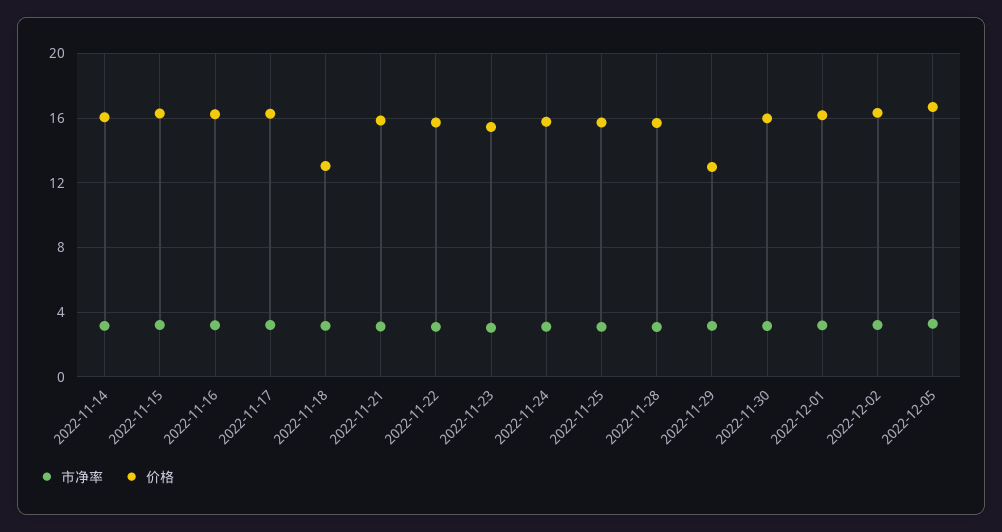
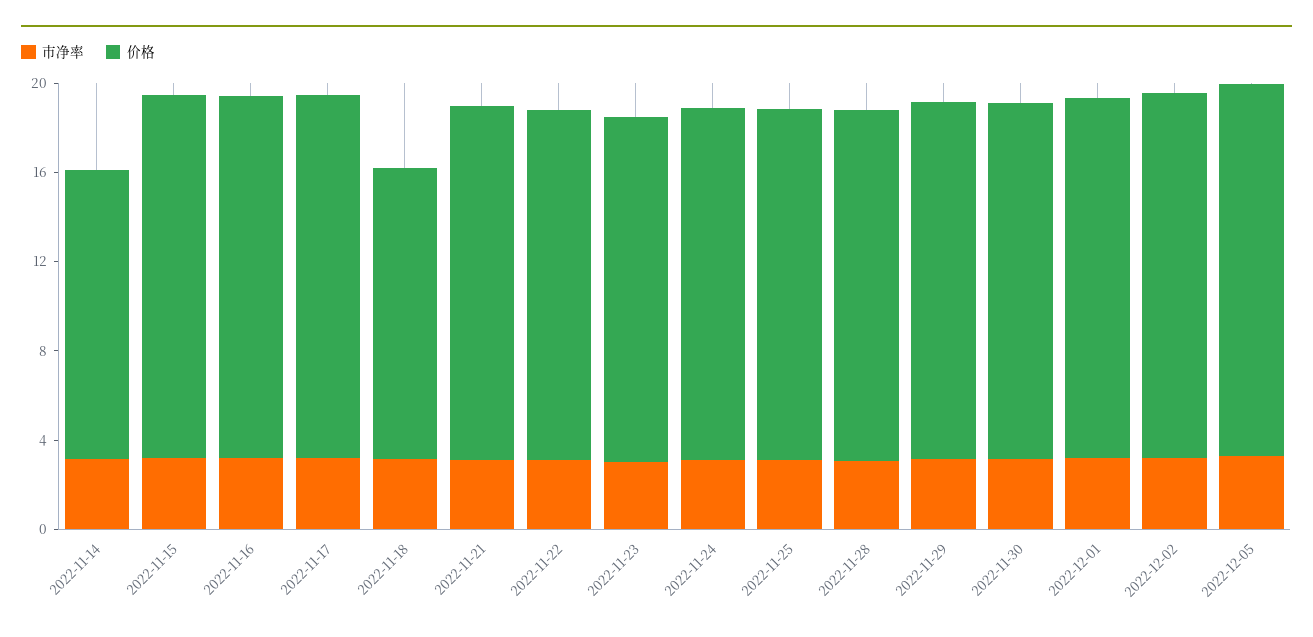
价格, 2022-11-14: 16 -> 13
价格, 2022-11-29: 13 -> 16

